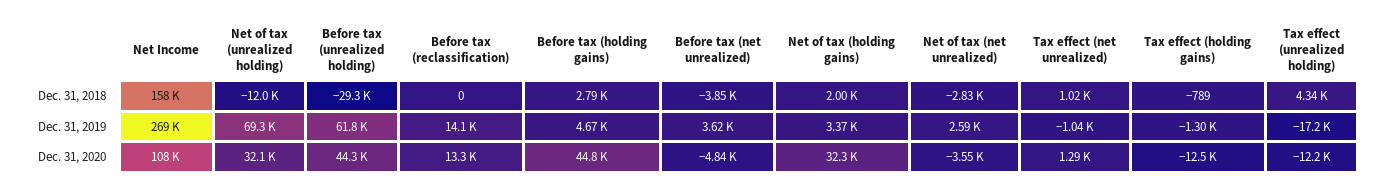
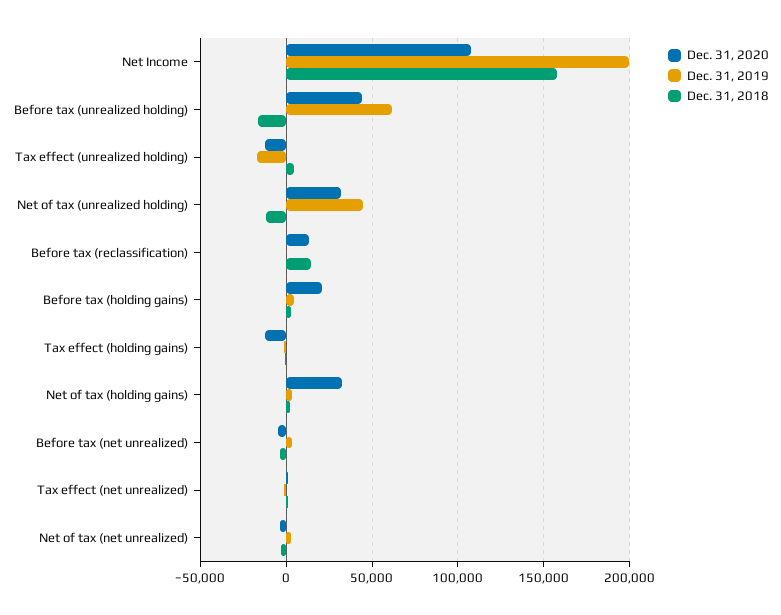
Dec. 31, 2018, Before tax (unrealized holding): -29300 -> -15000
Dec. 31, 2018, Before tax (reclassification): 0 -> 15000
Dec. 31, 2019, Net Income: 269000 -> 200000
Dec. 31, 2019, Net of tax (unrealized holding): 69300 -> 45000
Dec. 31, 2019, Before tax (reclassification): 14100 -> 0
Dec. 31, 2020, Before tax (holding gains): 44800 -> 20000

